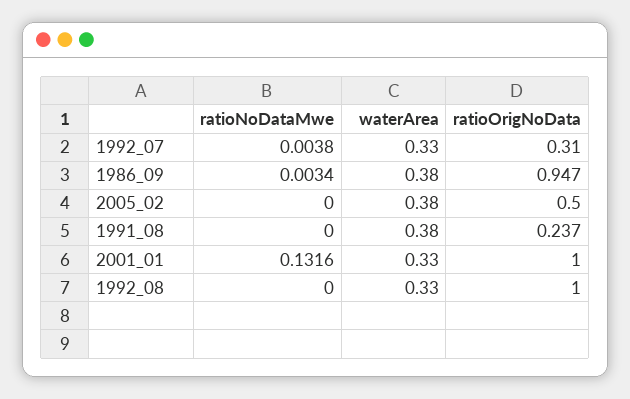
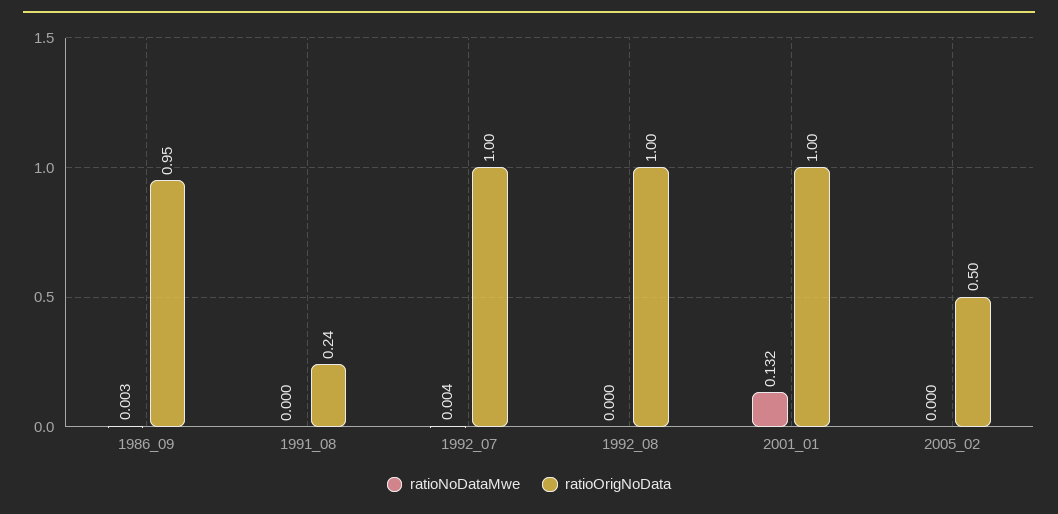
waterArea, 1992_07: 0.33 -> none
ratioOrigNoData, 1992_07: 0.31 -> 1
waterArea, 1986_09: 0.38 -> none
waterArea, 2005_02: 0.38 -> none
waterArea, 1991_08: 0.38 -> none
waterArea, 2001_01: 0.33 -> none
waterArea, 1992_08: 0.33 -> none

